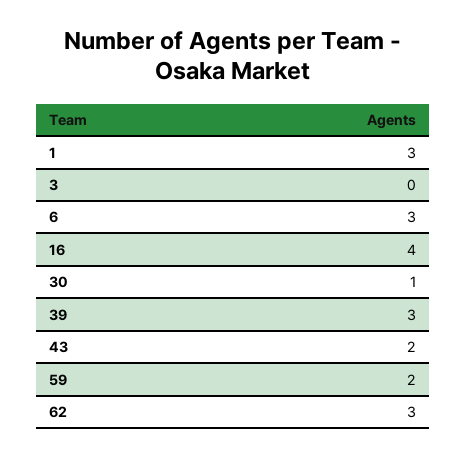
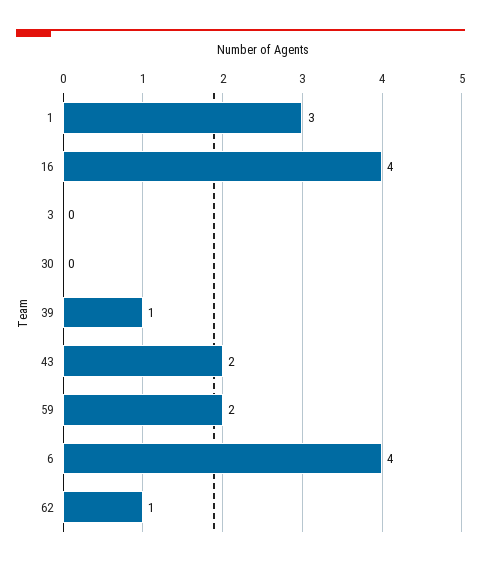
6: 3 -> 4
30: 1 -> 0
39: 3 -> 1
62: 3 -> 1

